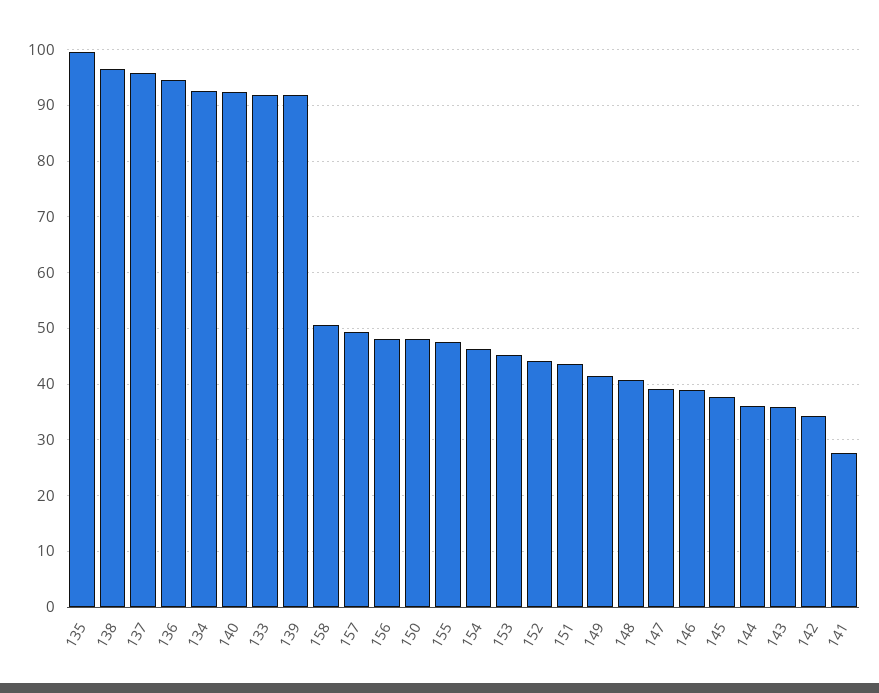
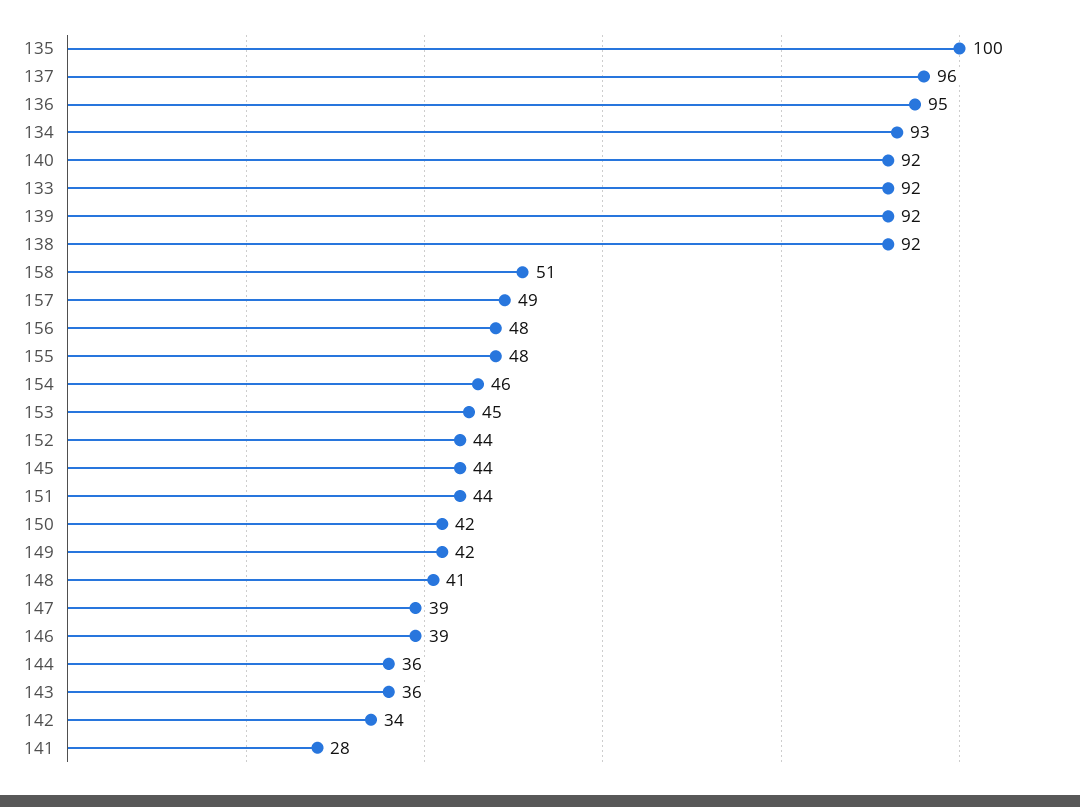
138: 96 -> 92
150: 48 -> 42
145: 38 -> 44

